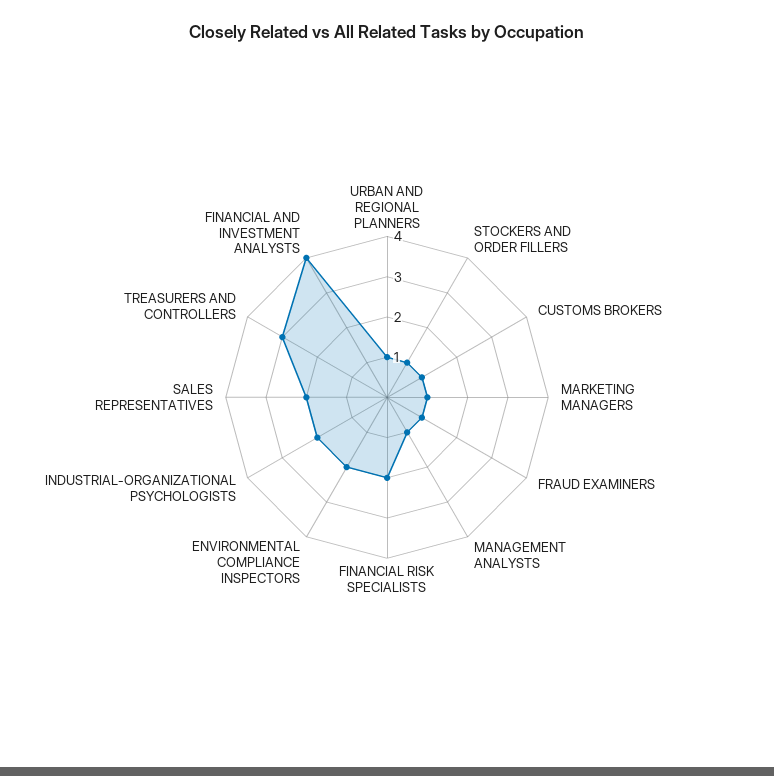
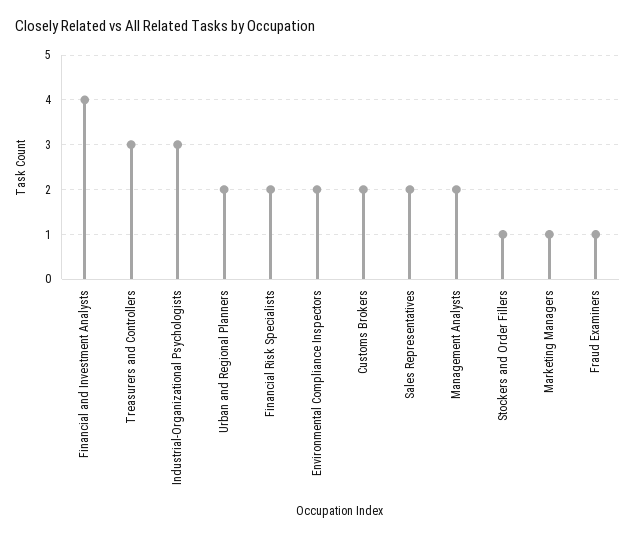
URBAN AND REGIONAL PLANNERS: 1 -> 2
CUSTOMS BROKERS: 1 -> 2
MANAGEMENT ANALYSTS: 1 -> 2
INDUSTRIAL-ORGANIZATIONAL PSYCHOLOGISTS: 2 -> 3

